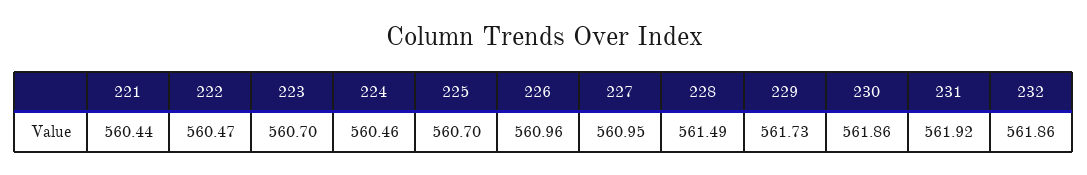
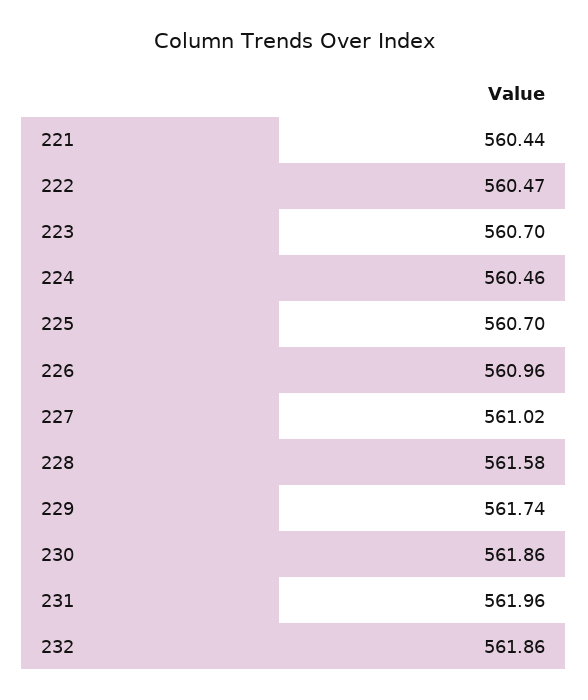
227: 560.95 -> 561.02
228: 561.49 -> 561.58
229: 561.73 -> 561.74
231: 561.92 -> 561.96

